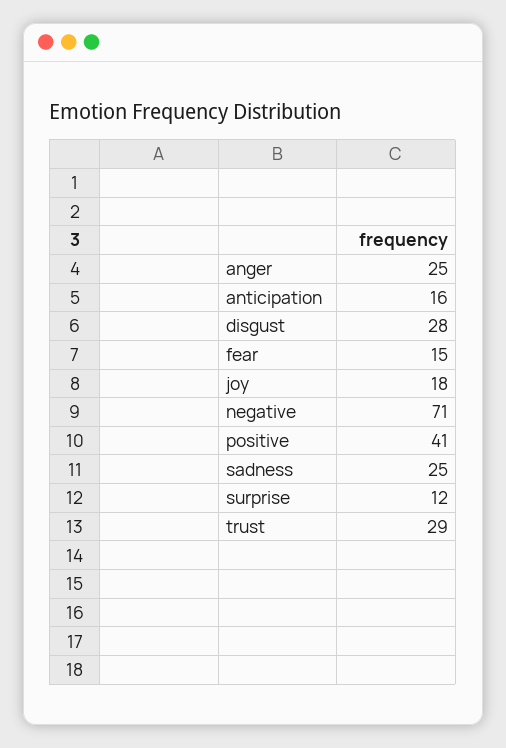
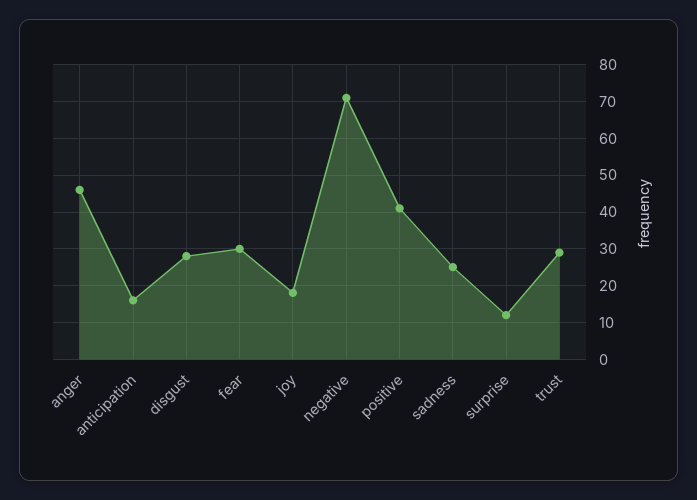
anger: 25 -> 45
fear: 15 -> 30

